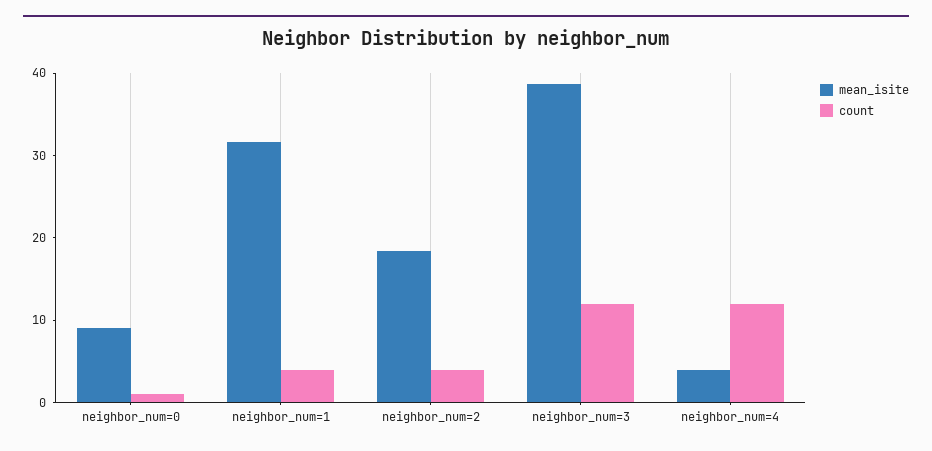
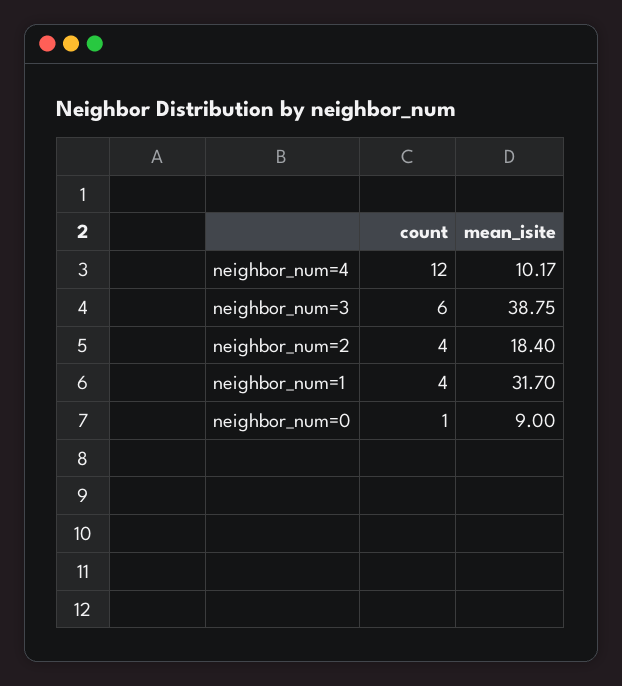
count, neighbor_num=3: 12 -> 6
mean_isite, neighbor_num=4: 4 -> 10.17

